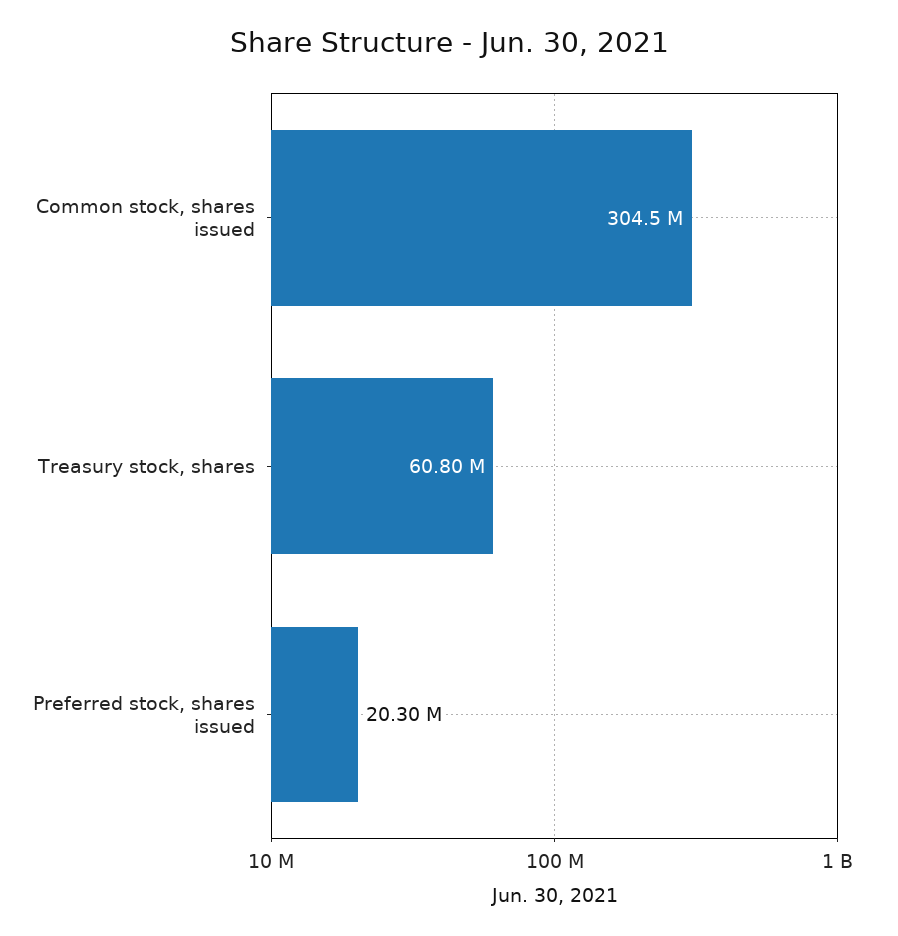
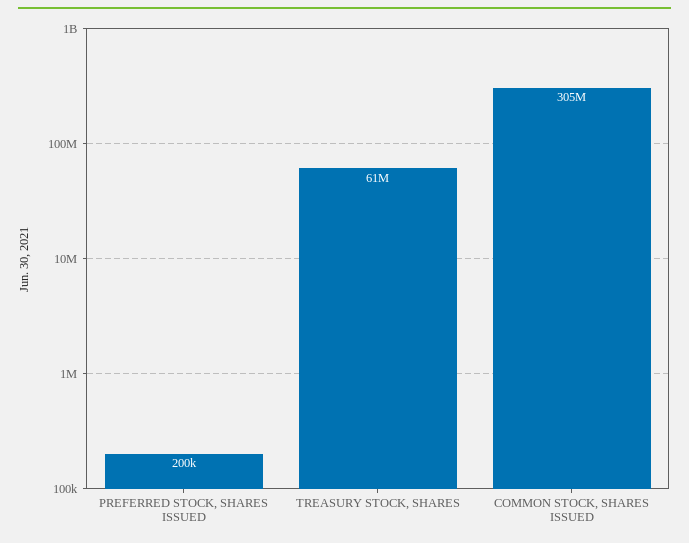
Preferred stock, shares issued: 20300000 -> 200000

